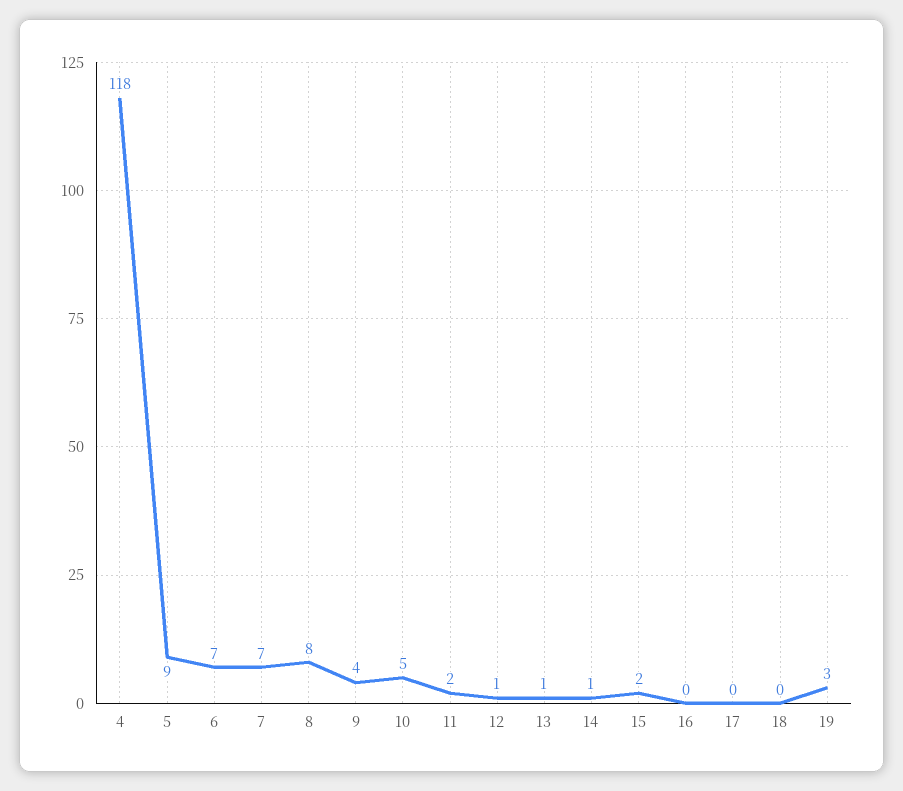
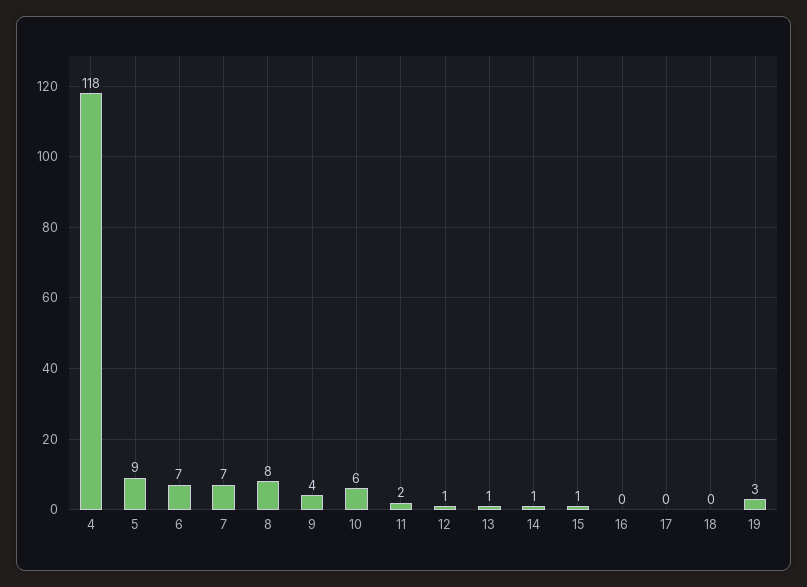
10: 5 -> 6
15: 2 -> 1

